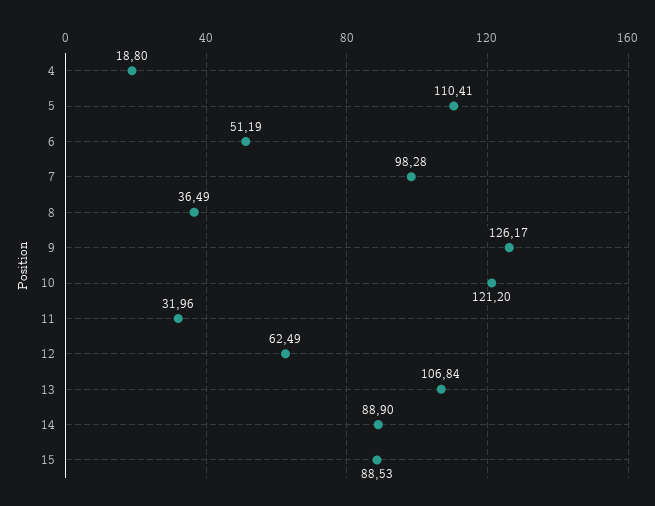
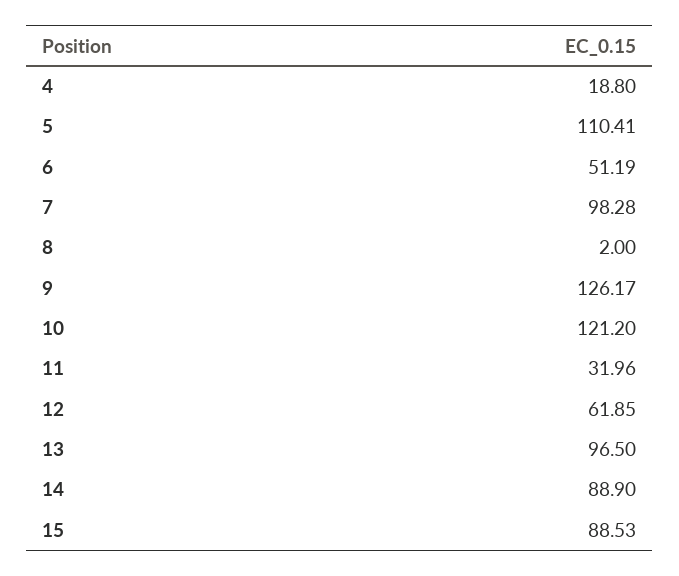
8: 36.49 -> 2
12: 62.49 -> 61.85
13: 106.84 -> 96.5

